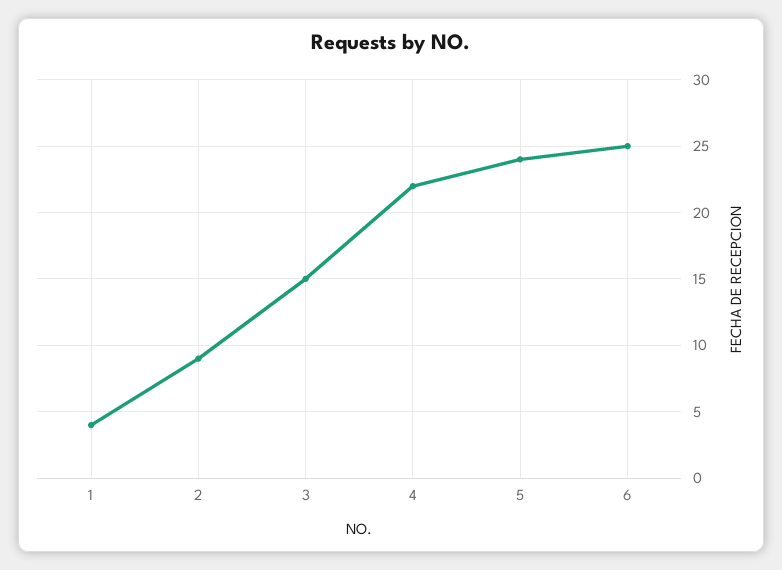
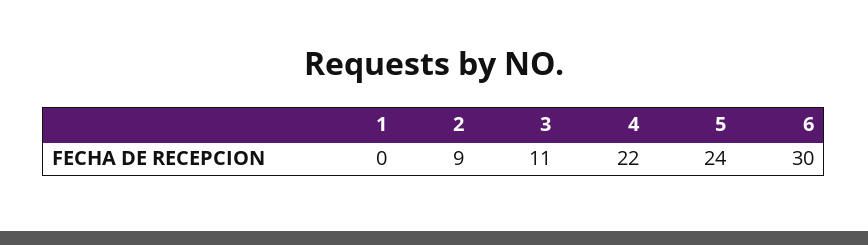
1: 4 -> 0
3: 15 -> 11
6: 25 -> 30

